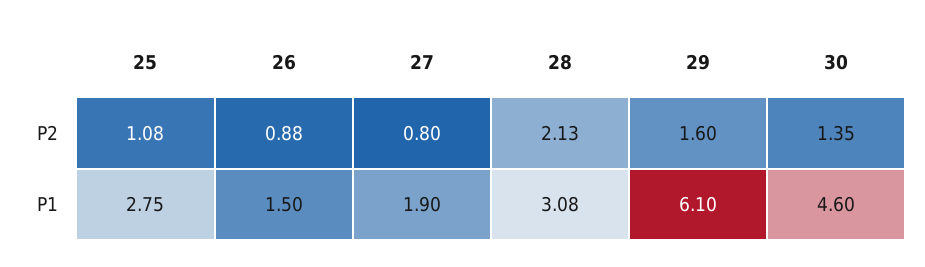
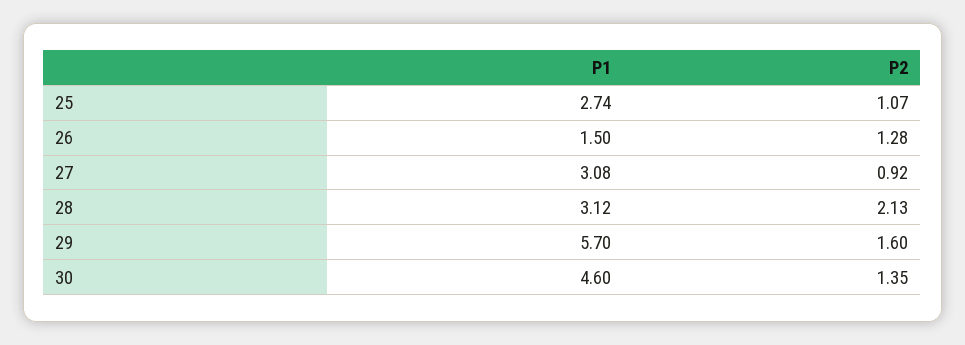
25, P2: 1.08 -> 1.07
26, P2: 0.88 -> 1.28
27, P2: 0.8 -> 0.92
25, P1: 2.75 -> 2.74
27, P1: 1.9 -> 3.08
28, P1: 3.08 -> 3.12
29, P1: 6.1 -> 5.7

